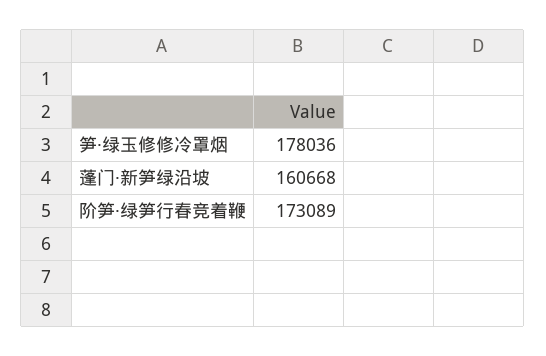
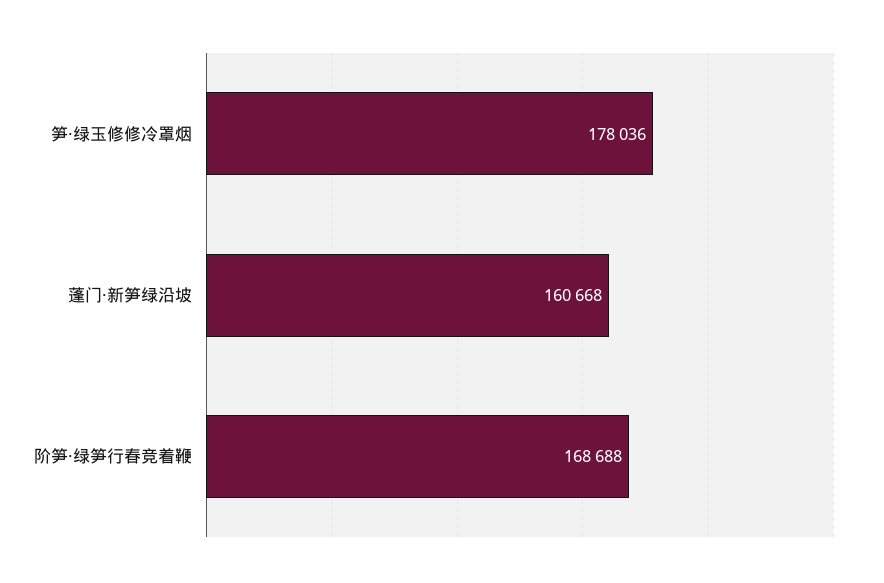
阶笋·绿笋行春竞着鞭: 173089 -> 168688

